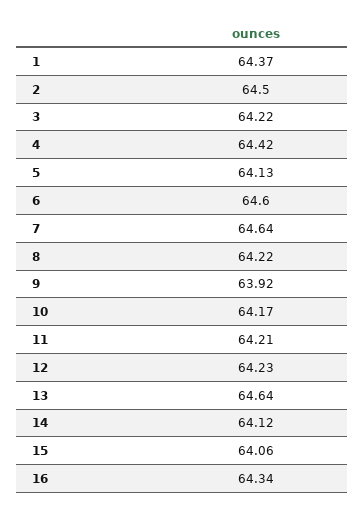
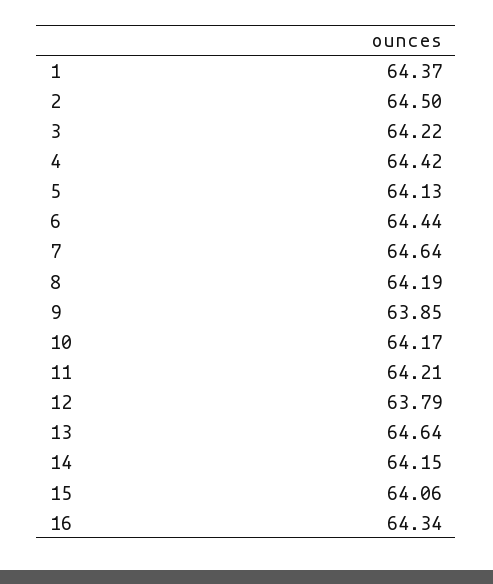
6: 64.6 -> 64.44
8: 64.22 -> 64.19
9: 63.92 -> 63.85
12: 64.23 -> 63.79
14: 64.12 -> 64.15

